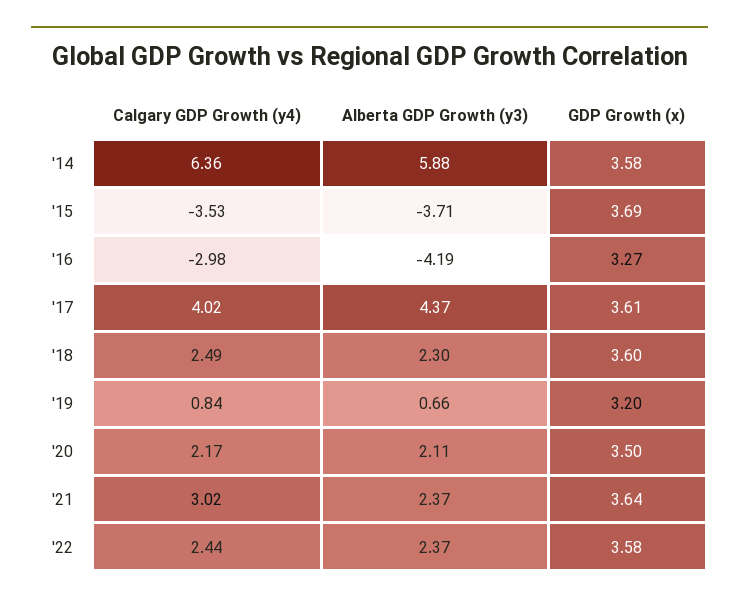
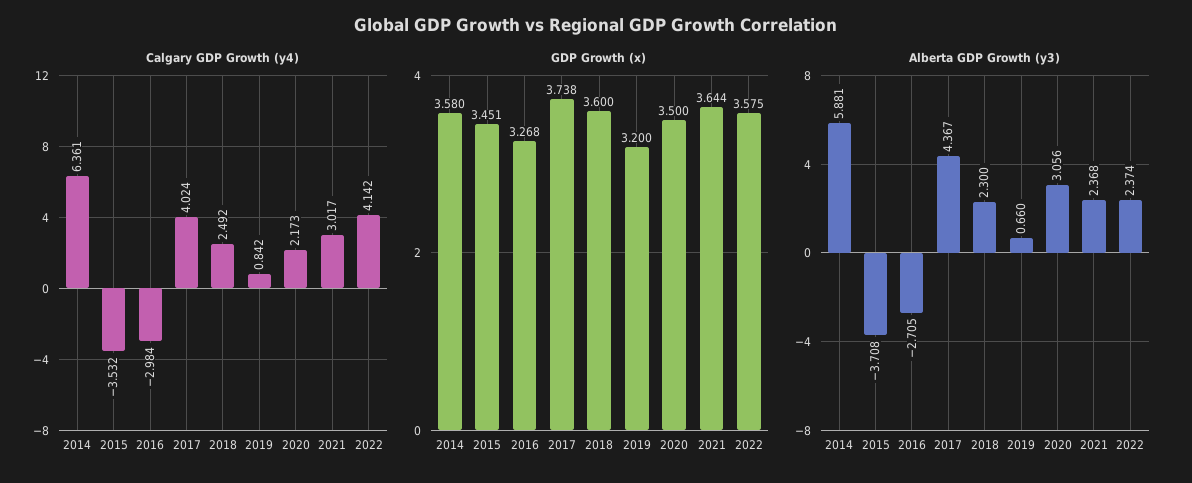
GDP Growth (x), '15: 3.69 -> 3.451
Alberta GDP Growth (y3), '16: -4.19 -> -2.705
GDP Growth (x), '17: 3.61 -> 3.738
Alberta GDP Growth (y3), '20: 2.11 -> 3.056
Calgary GDP Growth (y4), '22: 2.44 -> 4.142

